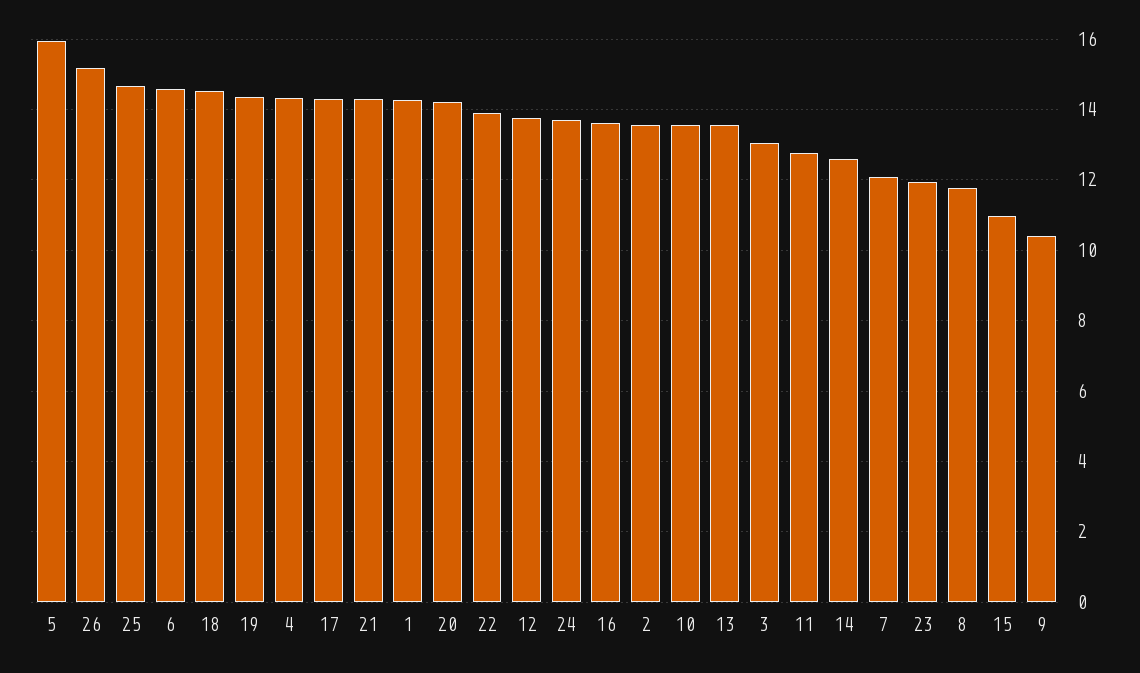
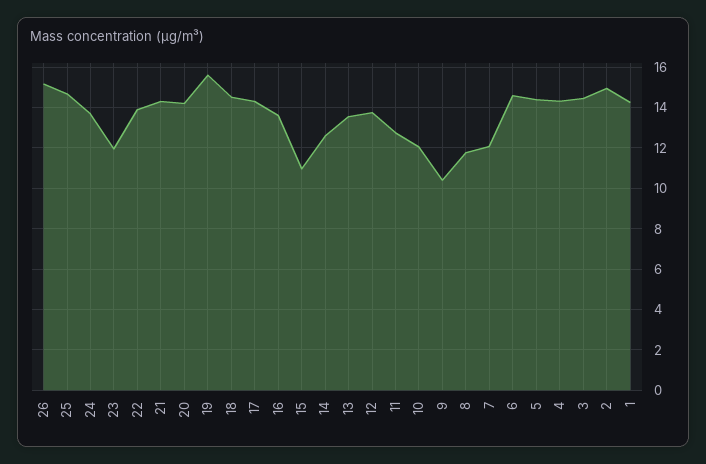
5: 16 -> 14.5
19: 14.4 -> 15.5
2: 13.6 -> 15
10: 13.6 -> 12
3: 13 -> 14.5

